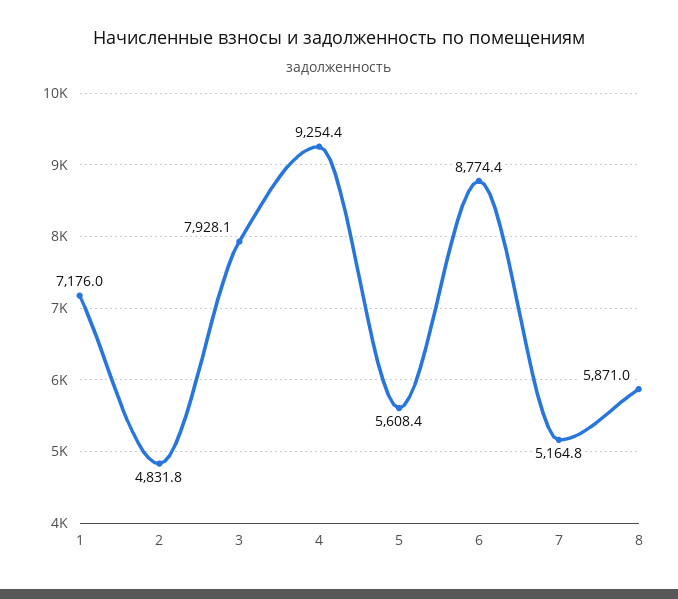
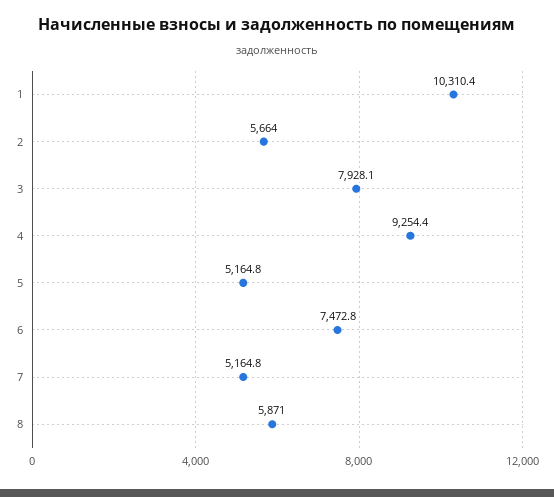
1: 7176 -> 10310.4
2: 4831.8 -> 5664
5: 5608.4 -> 5164.8
6: 8774.4 -> 7472.8

